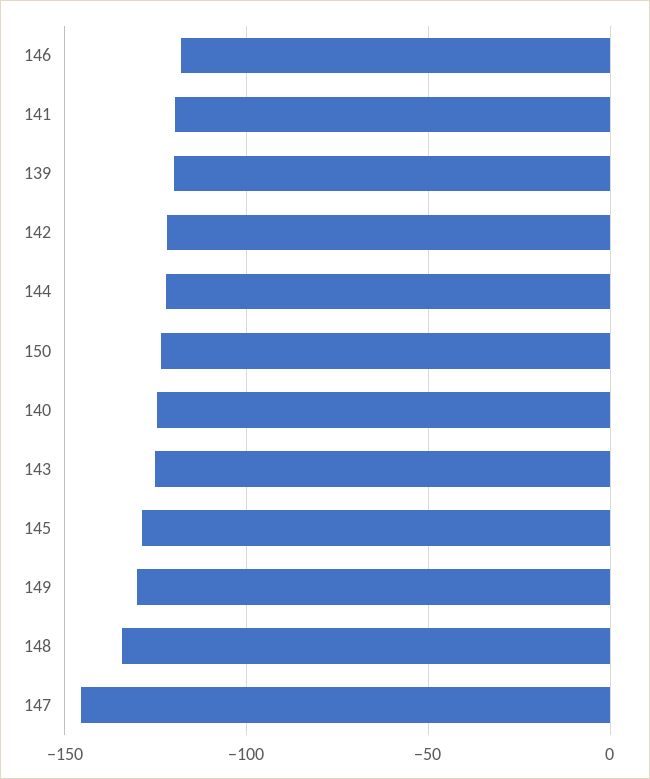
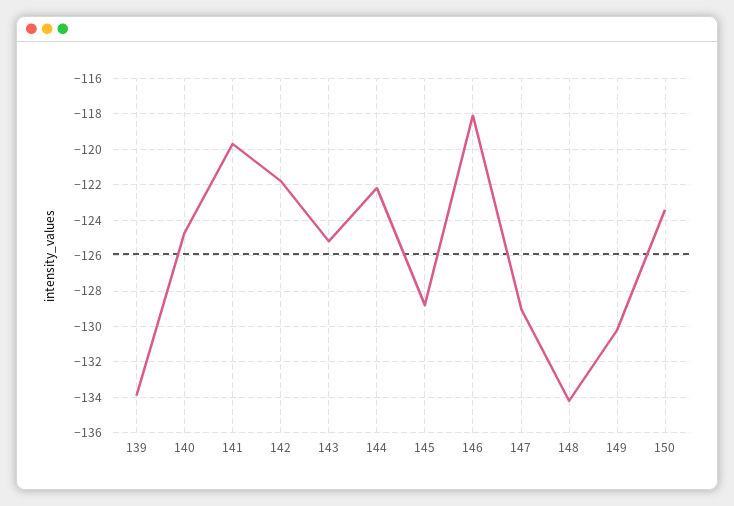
139: -120 -> -134
147: -145 -> -129

